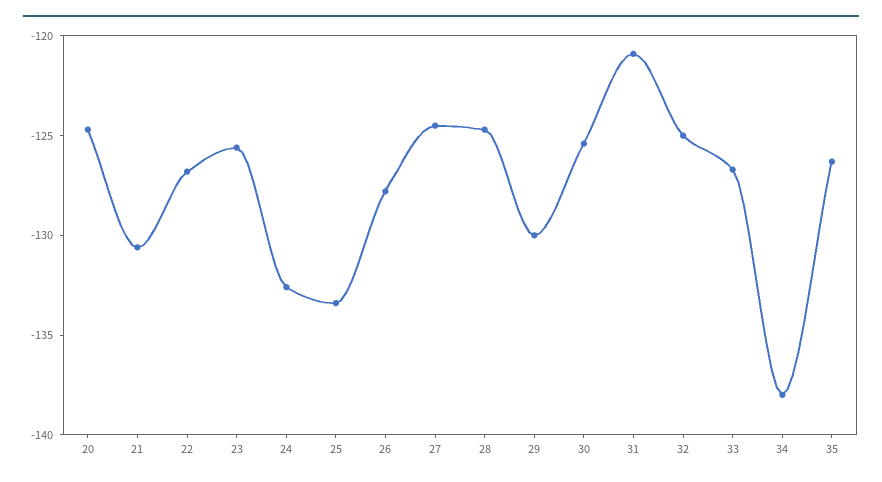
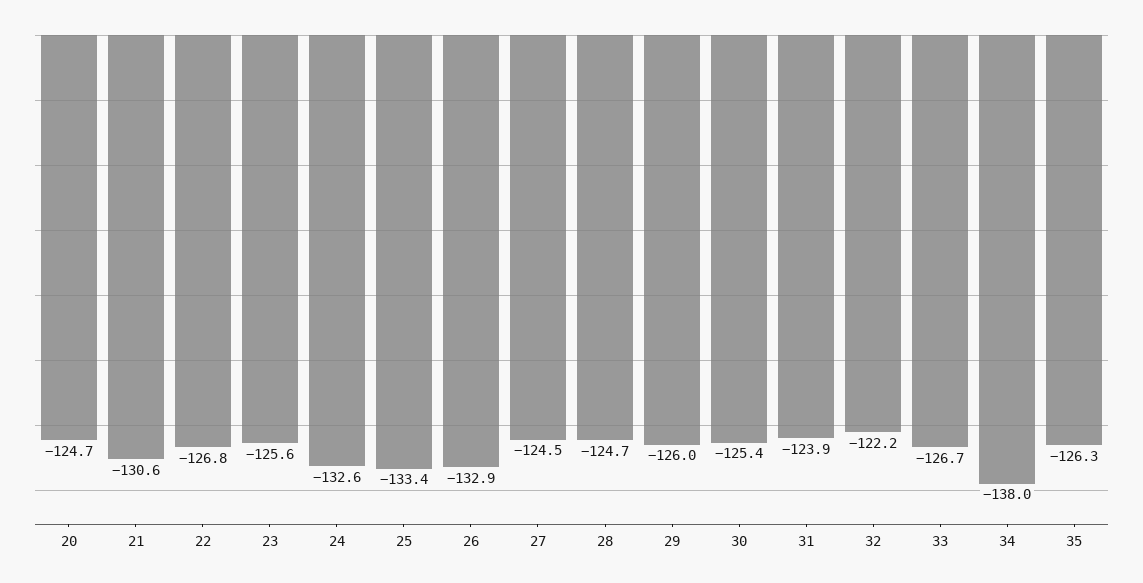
26: -128 -> -132.9
29: -130 -> -126
31: -121 -> -123.9
32: -125 -> -122.2

